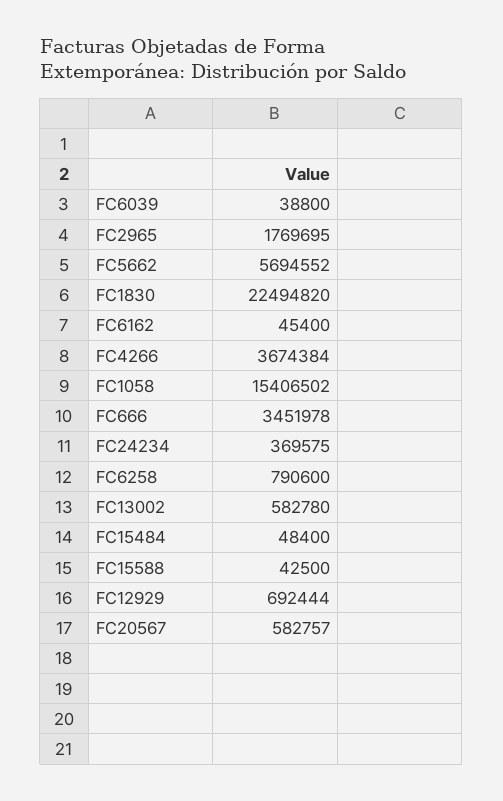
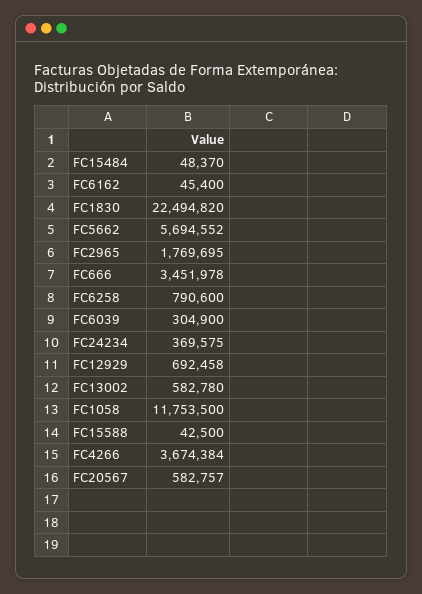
FC6039: 38800 -> 304900
FC1058: 15406502 -> 11753500
FC15484: 48400 -> 48370
FC12929: 692444 -> 692458

